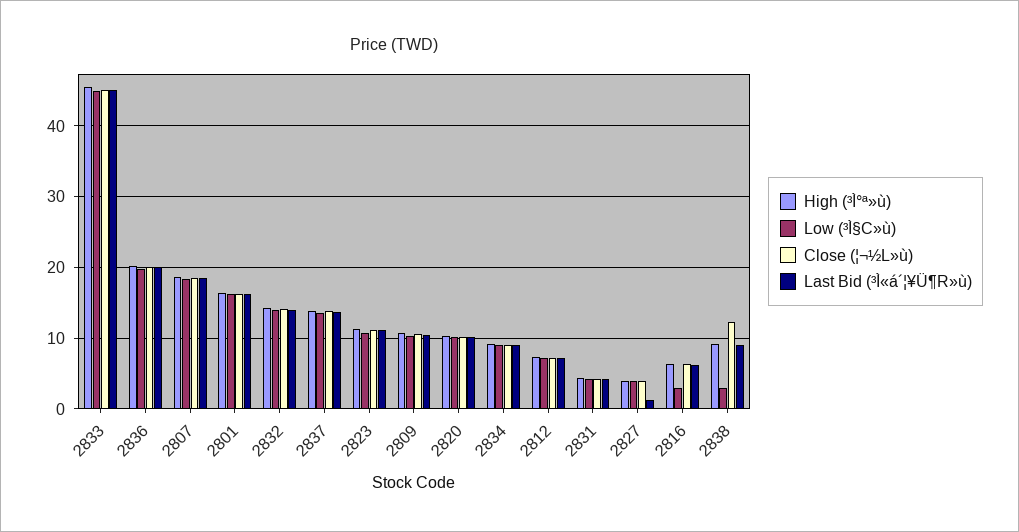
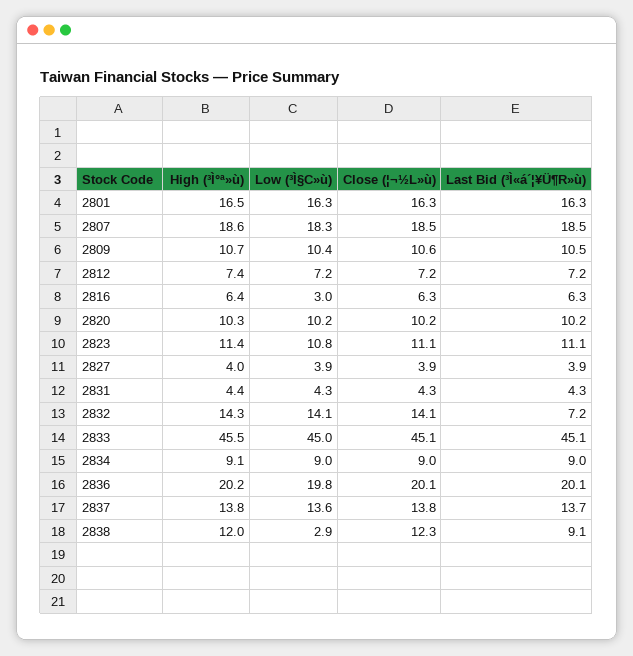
Last Bid (³Ì«á´¦¥Ü¶R»ù), 2832: 14 -> 7.2
Last Bid (³Ì«á´¦¥Ü¶R»ù), 2827: 1 -> 3.9
High (³Ì°ª»ù), 2838: 9 -> 12

